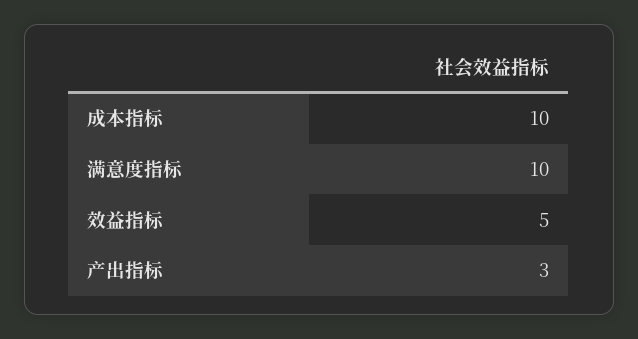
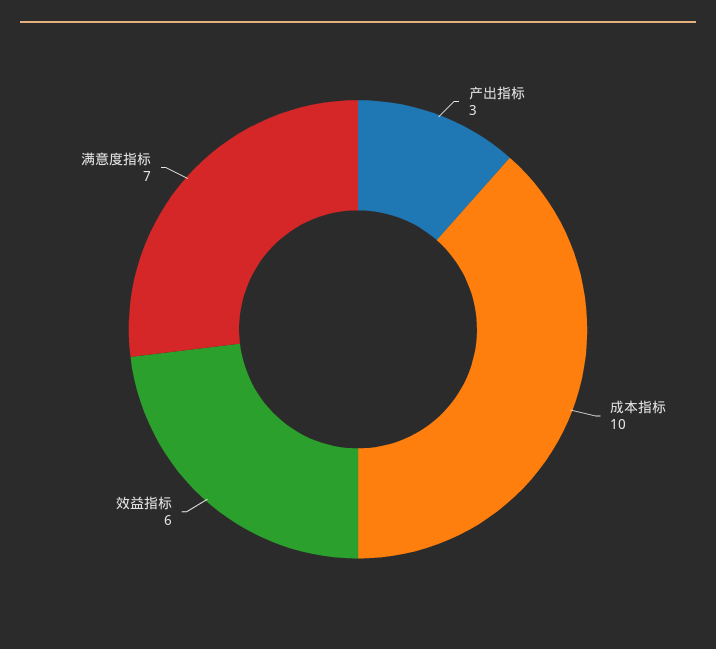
满意度指标: 10 -> 7
效益指标: 5 -> 6

